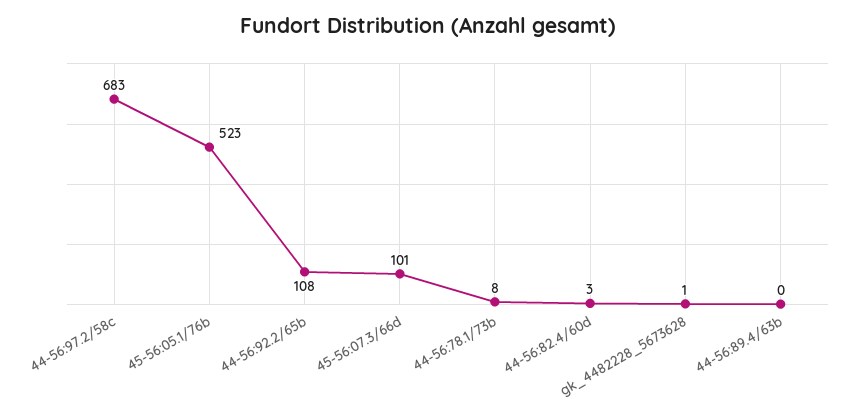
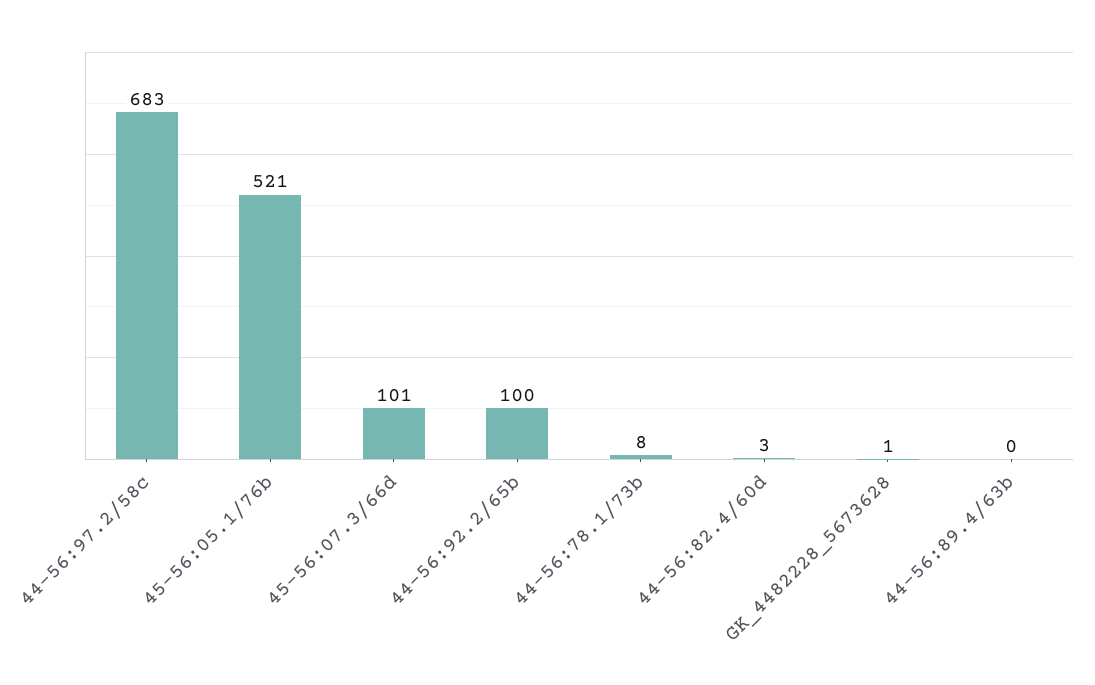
45-56:05.1/76b: 523 -> 521
44-56:92.2/65b: 108 -> 100

